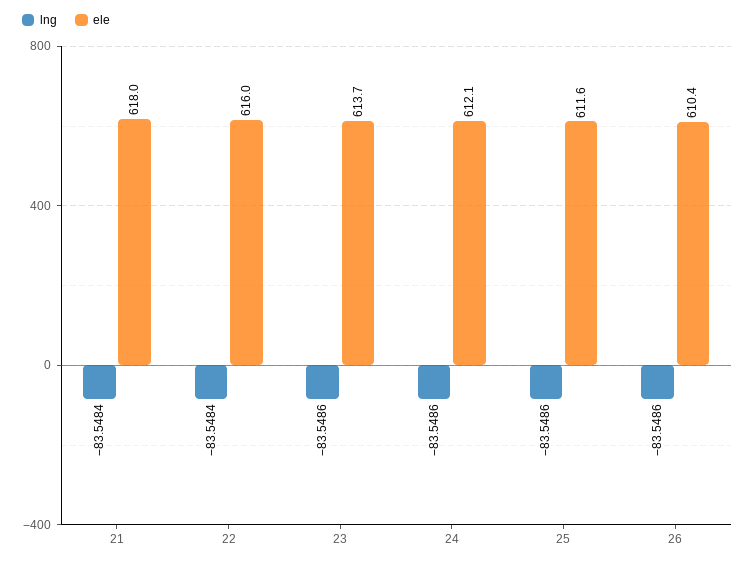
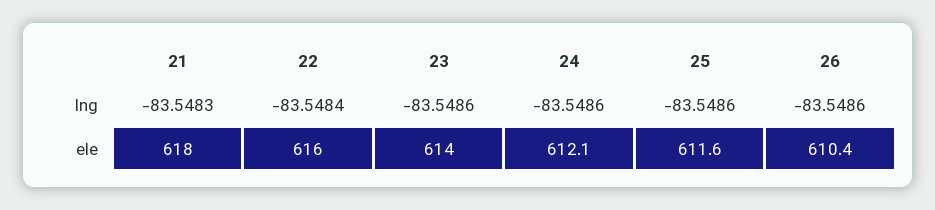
lng, 21: -83.5484 -> -83.5483
ele, 23: 613.7 -> 614

